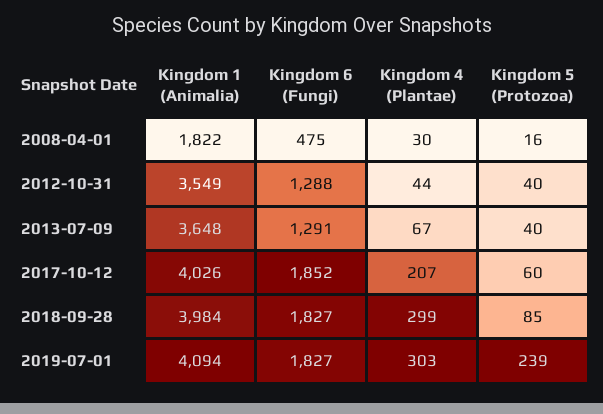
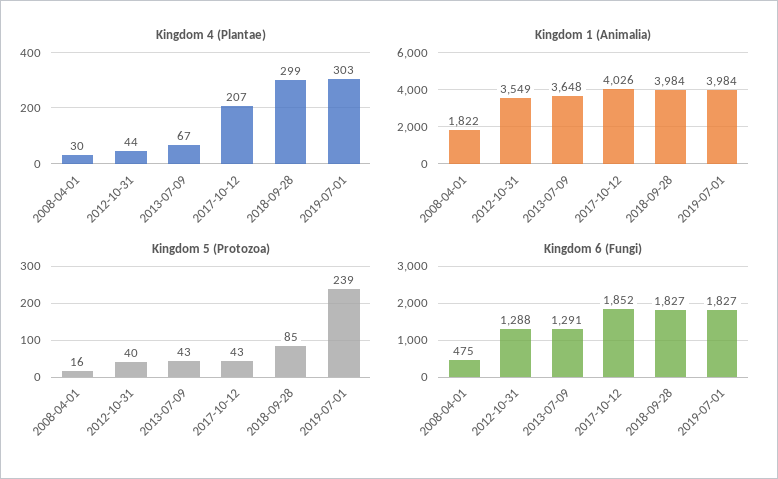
Kingdom 5 (Protozoa), 2013-07-09: 40 -> 43
Kingdom 5 (Protozoa), 2017-10-12: 60 -> 43
Kingdom 1 (Animalia), 2019-07-01: 4094 -> 3984

